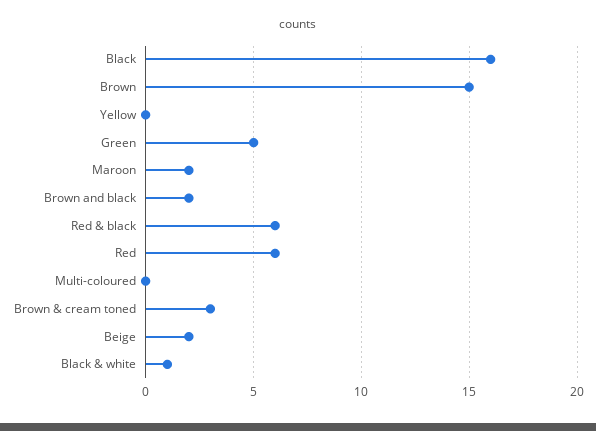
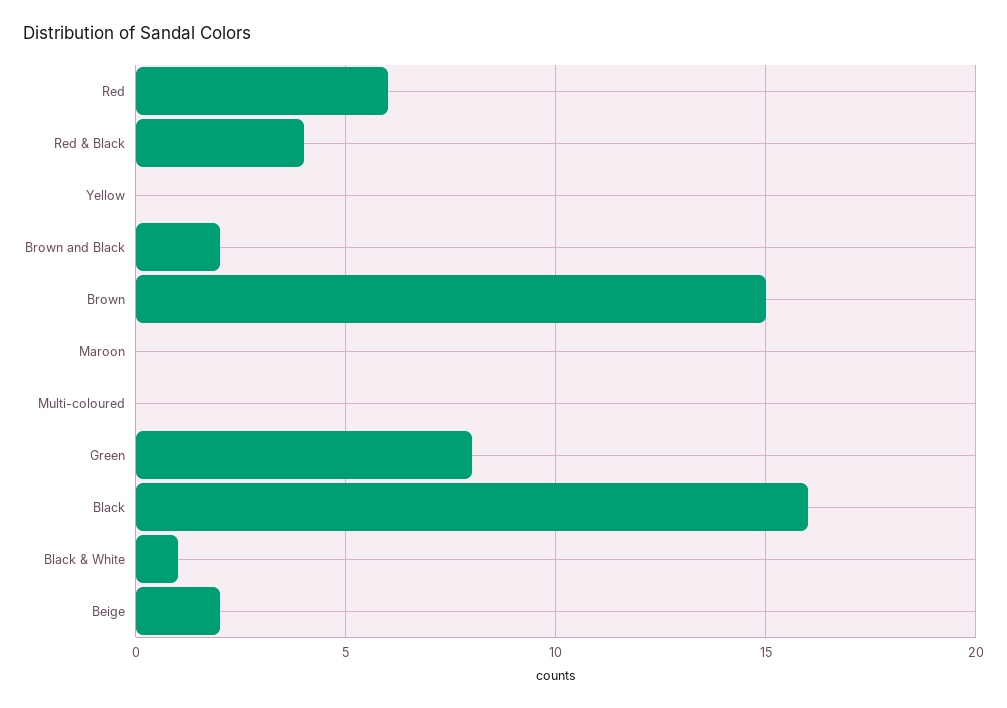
Green: 5 -> 8
Maroon: 2 -> 0
Red & black: 6 -> 4
Brown & cream toned: 3 -> none

